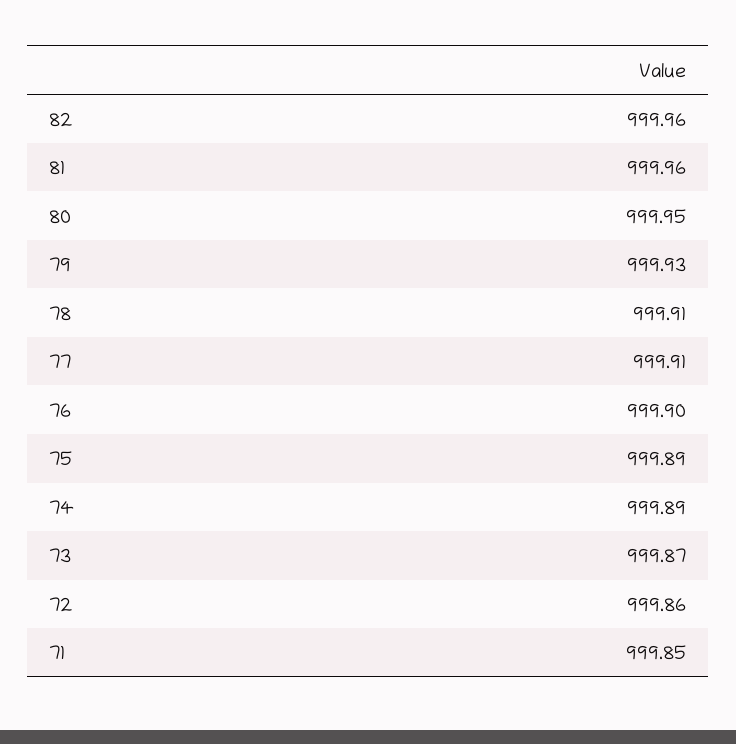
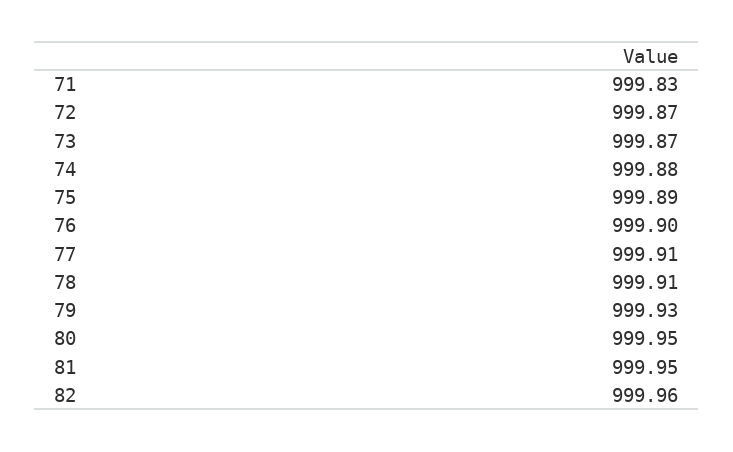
81: 999.96 -> 999.95
74: 999.89 -> 999.88
72: 999.86 -> 999.87
71: 999.85 -> 999.83

